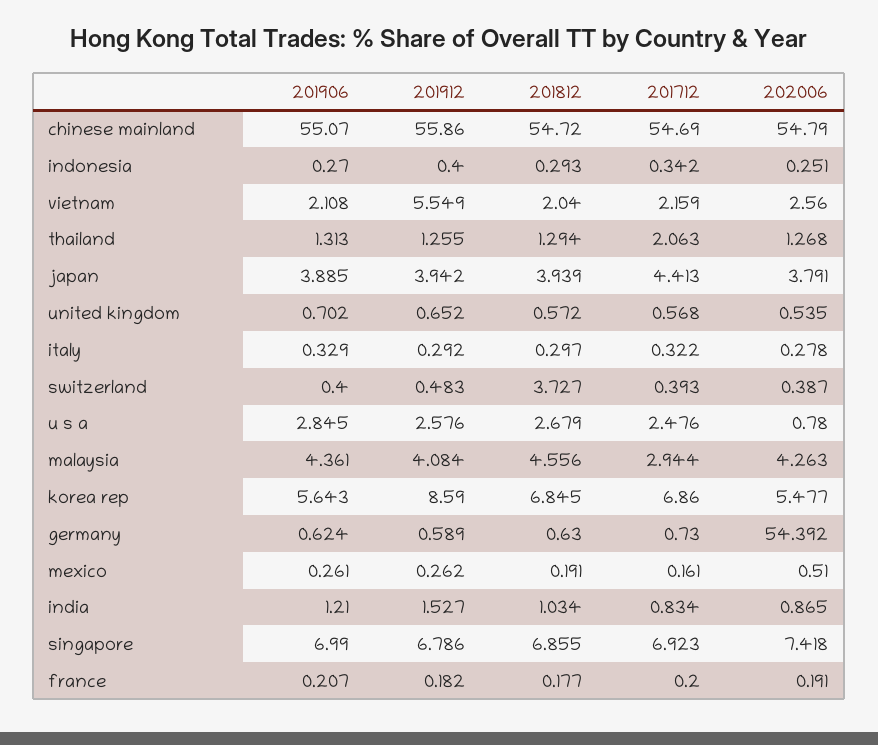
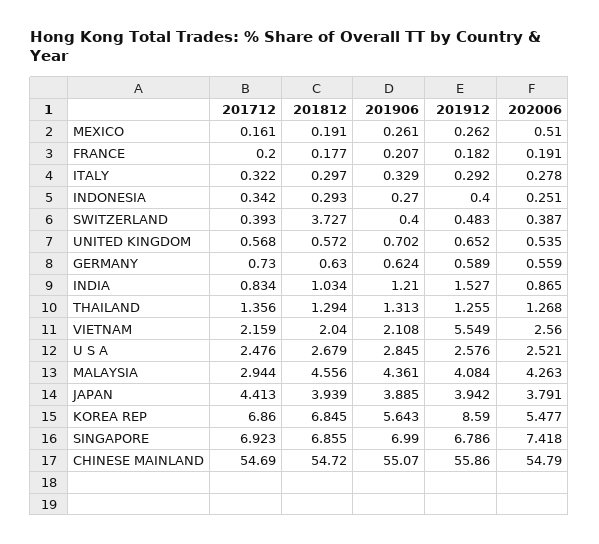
201712, thailand: 2.063 -> 1.356
202006, u s a: 0.78 -> 2.521
202006, germany: 54.392 -> 0.559

